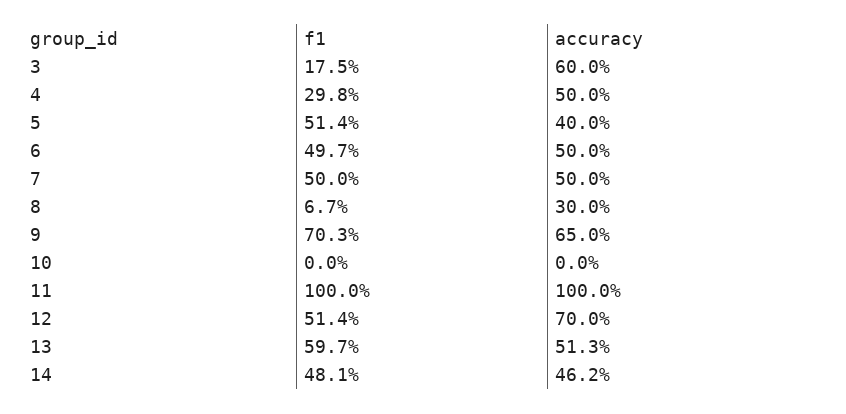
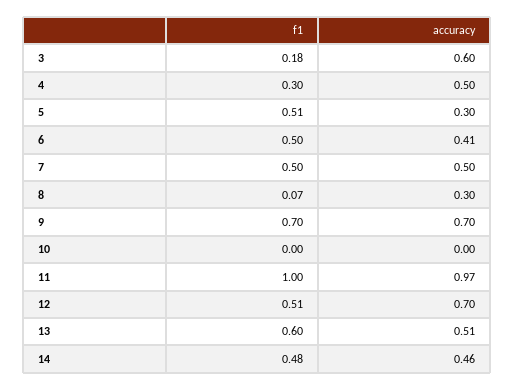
accuracy, 5: 0.4 -> 0.3
accuracy, 6: 0.5 -> 0.41
accuracy, 9: 0.65 -> 0.7
accuracy, 11: 1 -> 0.97

